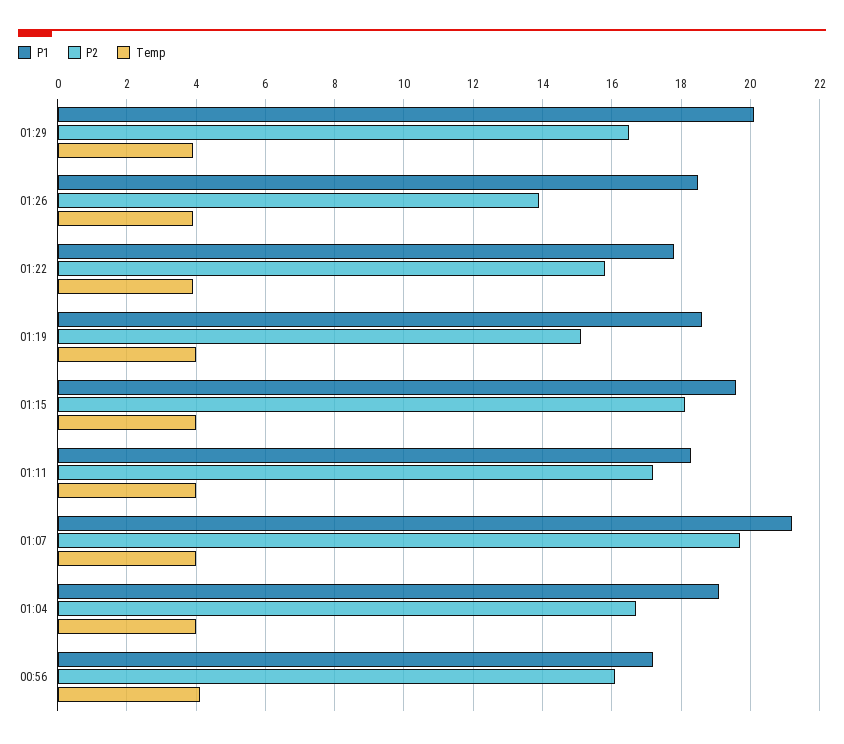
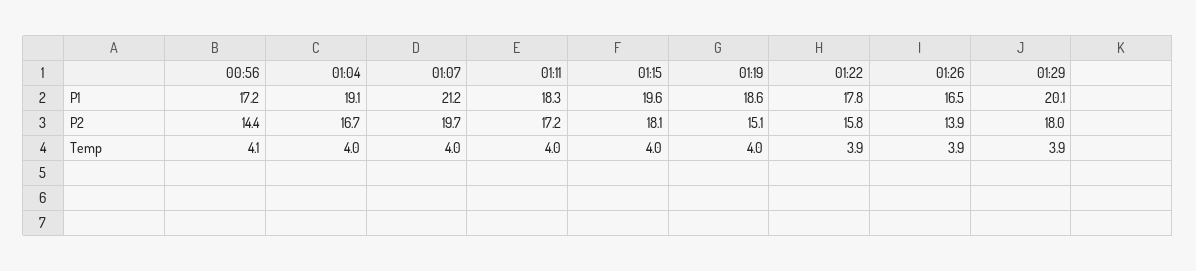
P2, 01:29: 16.5 -> 18
P1, 01:26: 18.5 -> 16.5
P2, 00:56: 16 -> 14.4

